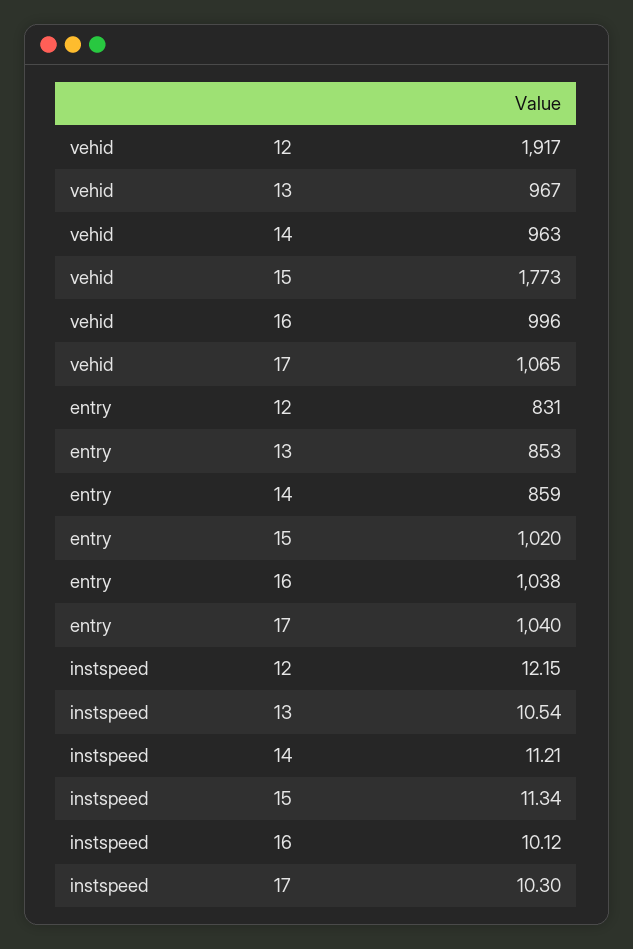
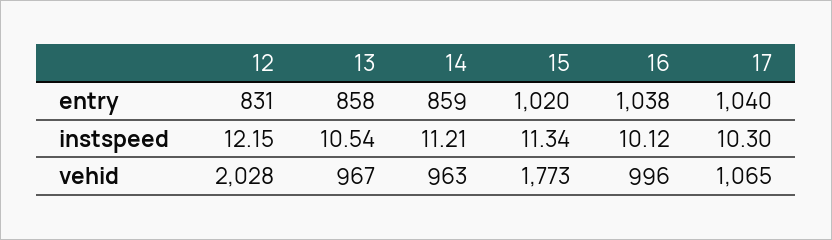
vehid, 12: 1917 -> 2028
entry, 13: 853 -> 858

